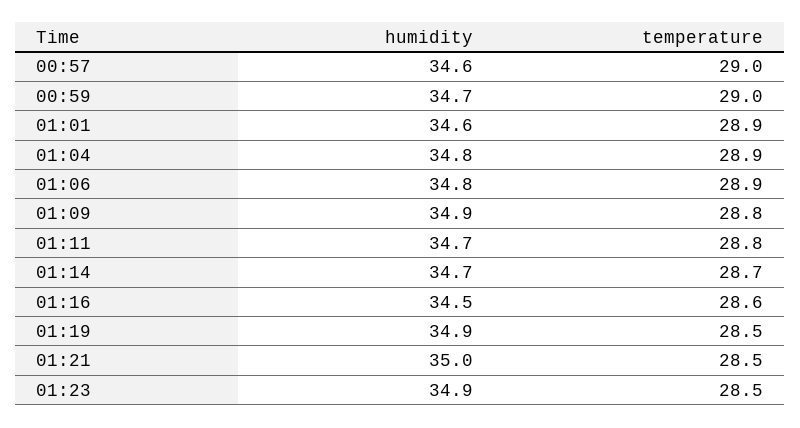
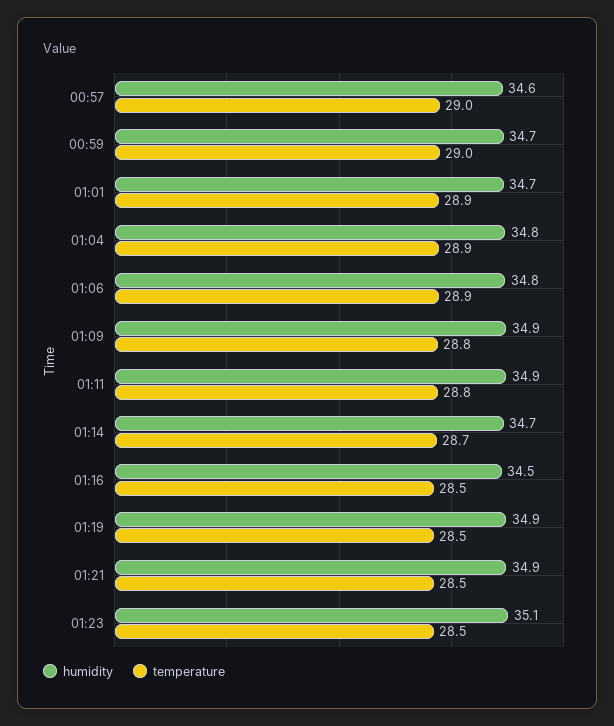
humidity, 01:01: 34.6 -> 34.7
humidity, 01:11: 34.7 -> 34.9
temperature, 01:16: 28.6 -> 28.5
humidity, 01:21: 35 -> 34.9
humidity, 01:23: 34.9 -> 35.1

